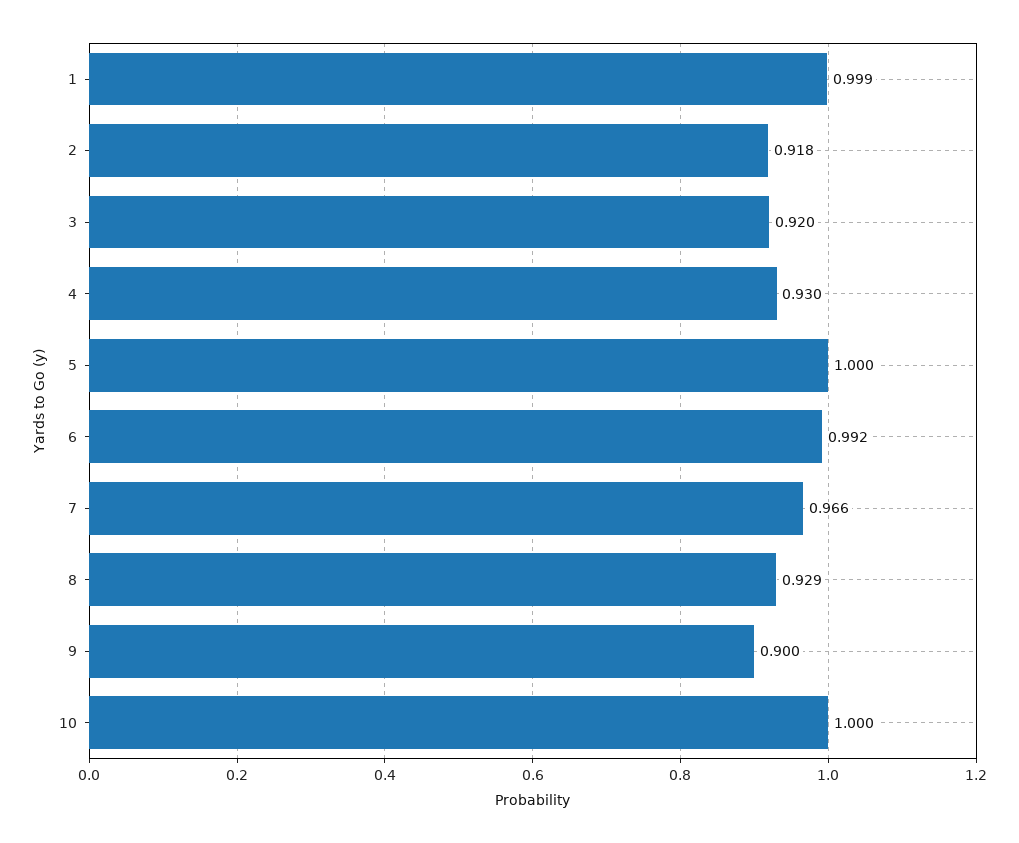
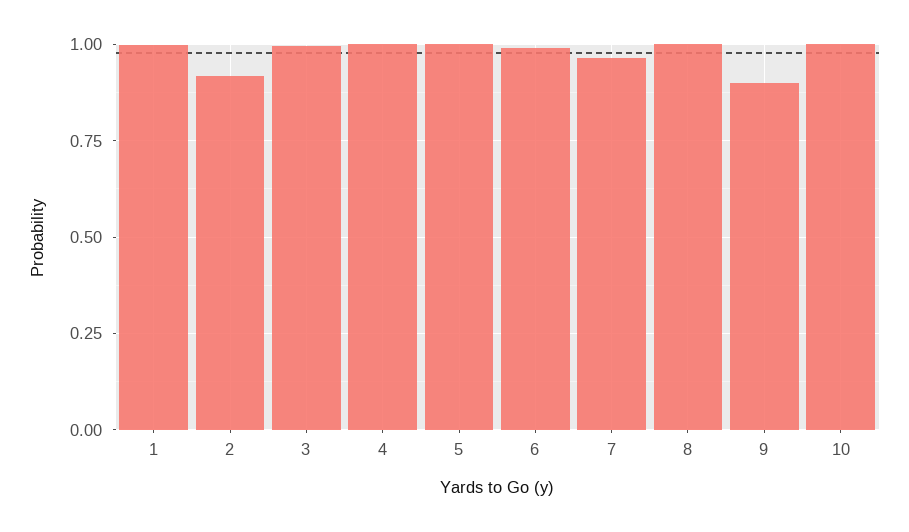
3: 0.92 -> 1
4: 0.93 -> 1
8: 0.929 -> 1

